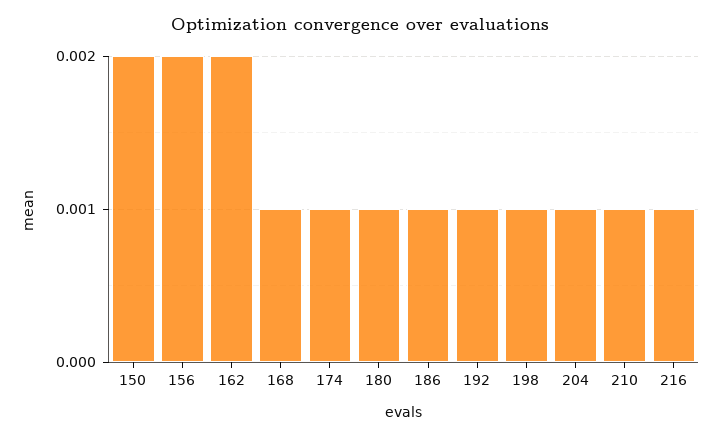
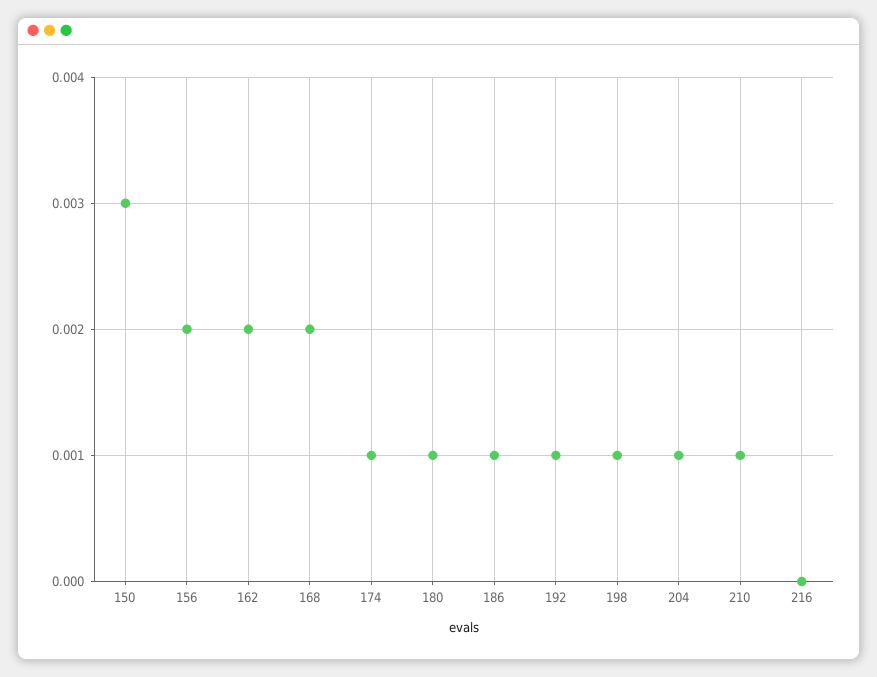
150: 0.002 -> 0.003
168: 0.001 -> 0.002
216: 0.001 -> 0

